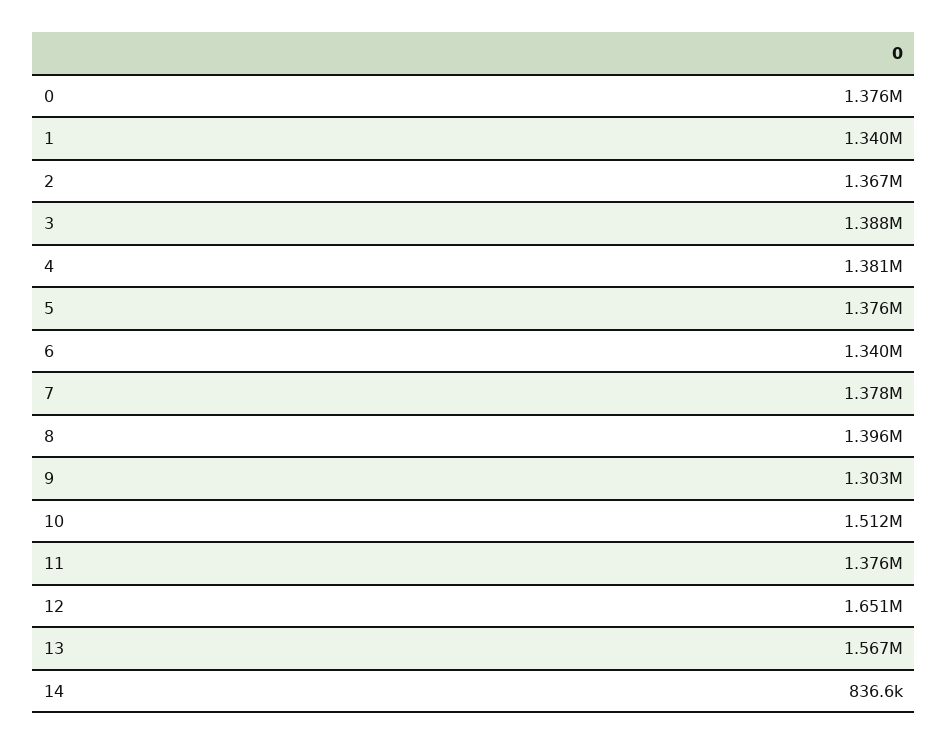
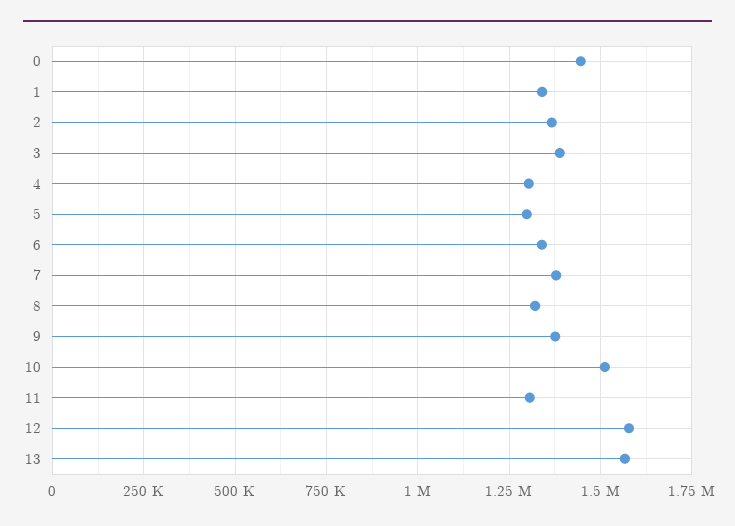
0: 1376000 -> 1450000
4: 1381000 -> 1300000
5: 1376000 -> 1300000
8: 1396000 -> 1325000
9: 1303000 -> 1375000
11: 1376000 -> 1300000
12: 1651000 -> 1575000
14: 836600 -> none

